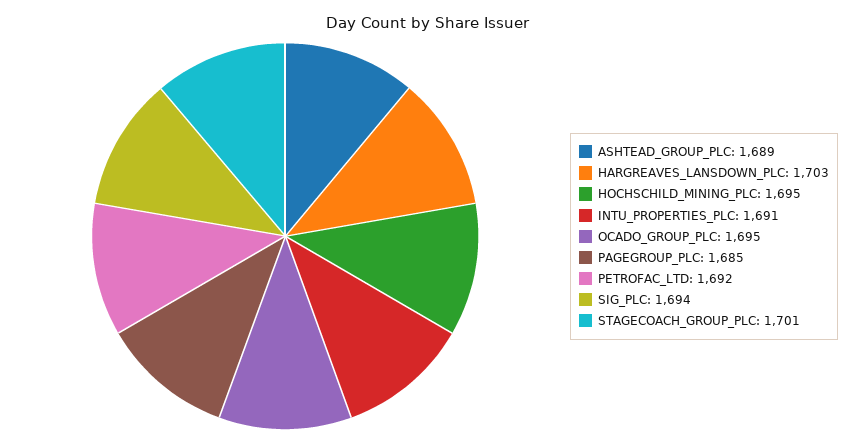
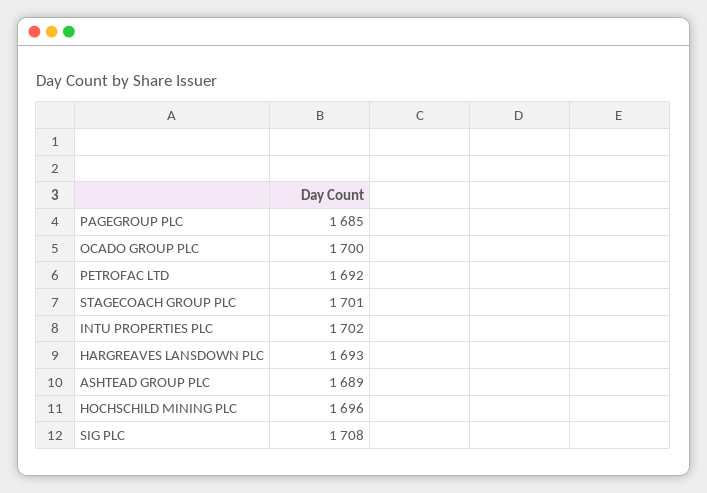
HARGREAVES_LANSDOWN_PLC: 1703 -> 1693
HOCHSCHILD_MINING_PLC: 1695 -> 1696
INTU_PROPERTIES_PLC: 1691 -> 1702
OCADO_GROUP_PLC: 1695 -> 1700
SIG_PLC: 1694 -> 1708

